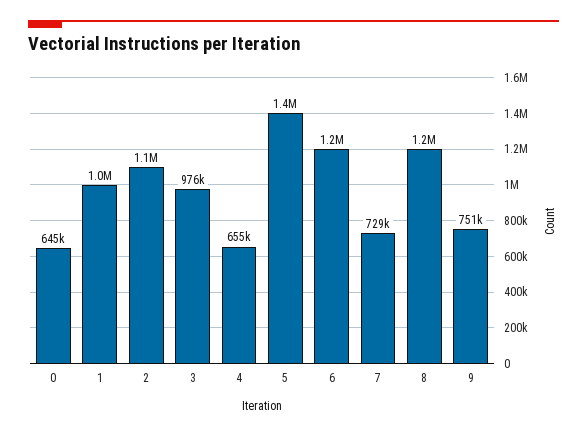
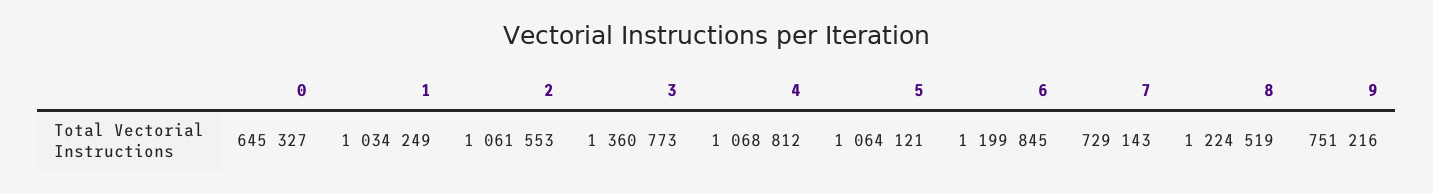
3: 976000 -> 1360773
4: 655000 -> 1068812
5: 1400000 -> 1064121

